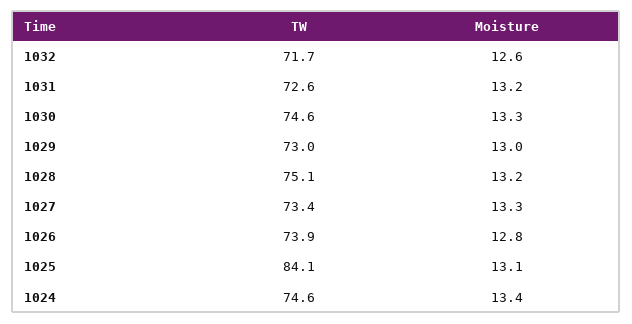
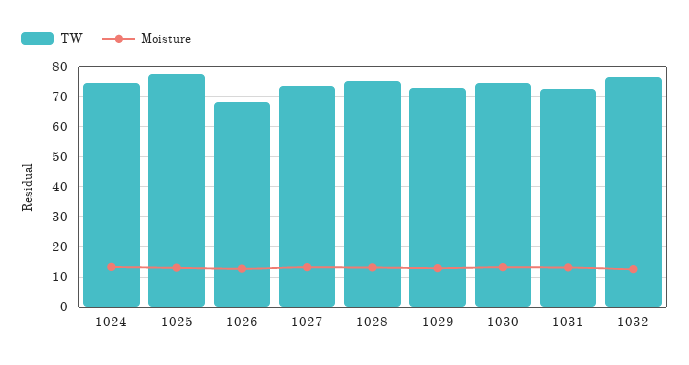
TW, 1032: 71.7 -> 76
TW, 1026: 73.9 -> 68
TW, 1025: 84.1 -> 78

